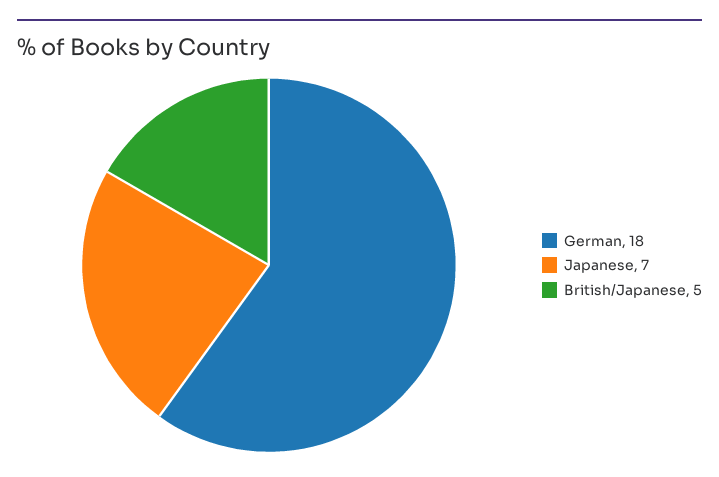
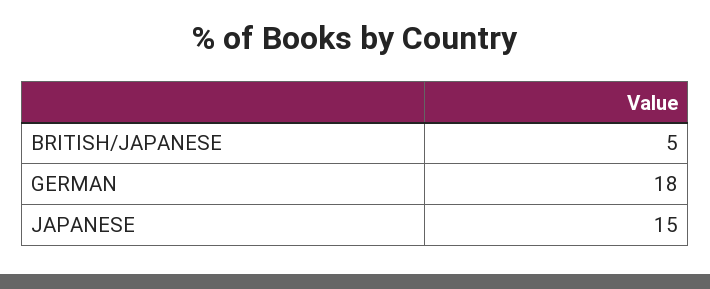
Japanese: 7 -> 15

